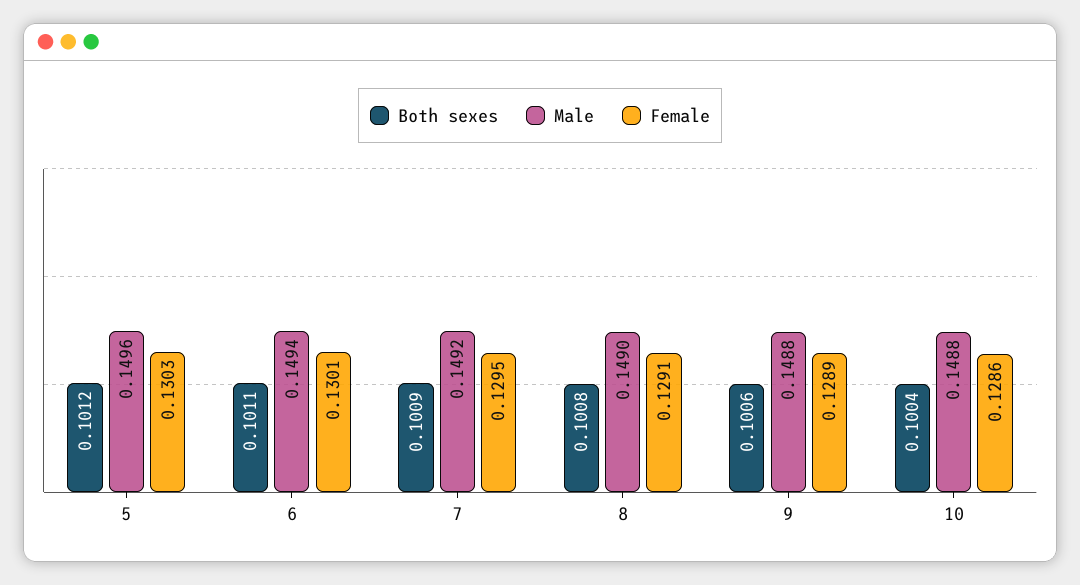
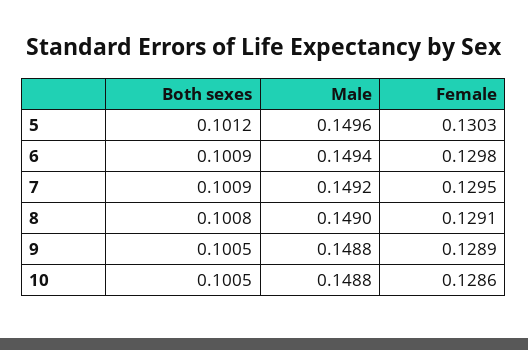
Both sexes, 6: 0.1011 -> 0.1009
Female, 6: 0.1301 -> 0.1298
Both sexes, 9: 0.1006 -> 0.1005
Both sexes, 10: 0.1004 -> 0.1005

